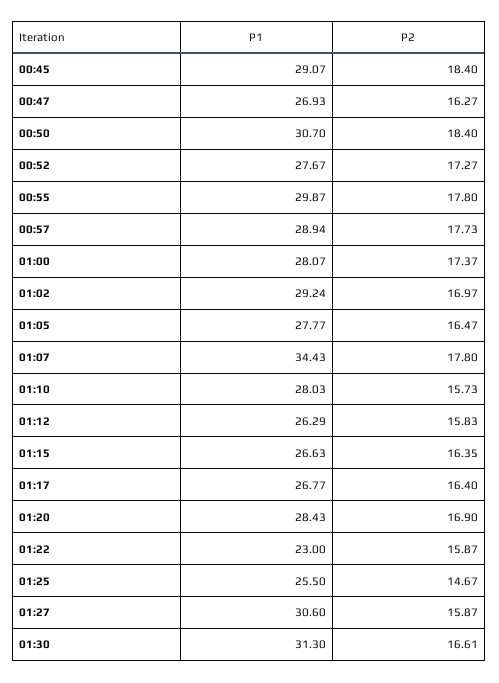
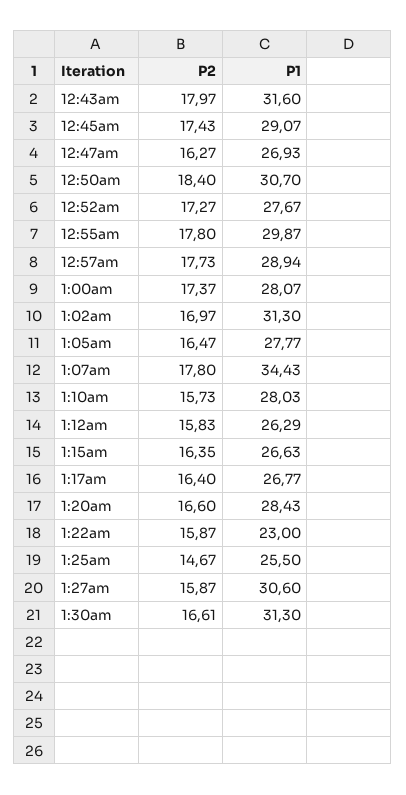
P2, 00:45: 18.4 -> 17.43
P1, 01:02: 29.24 -> 31.3
P2, 01:20: 16.9 -> 16.6
P2, 12:43am: none -> 17.97
P1, 12:43am: none -> 31.6

